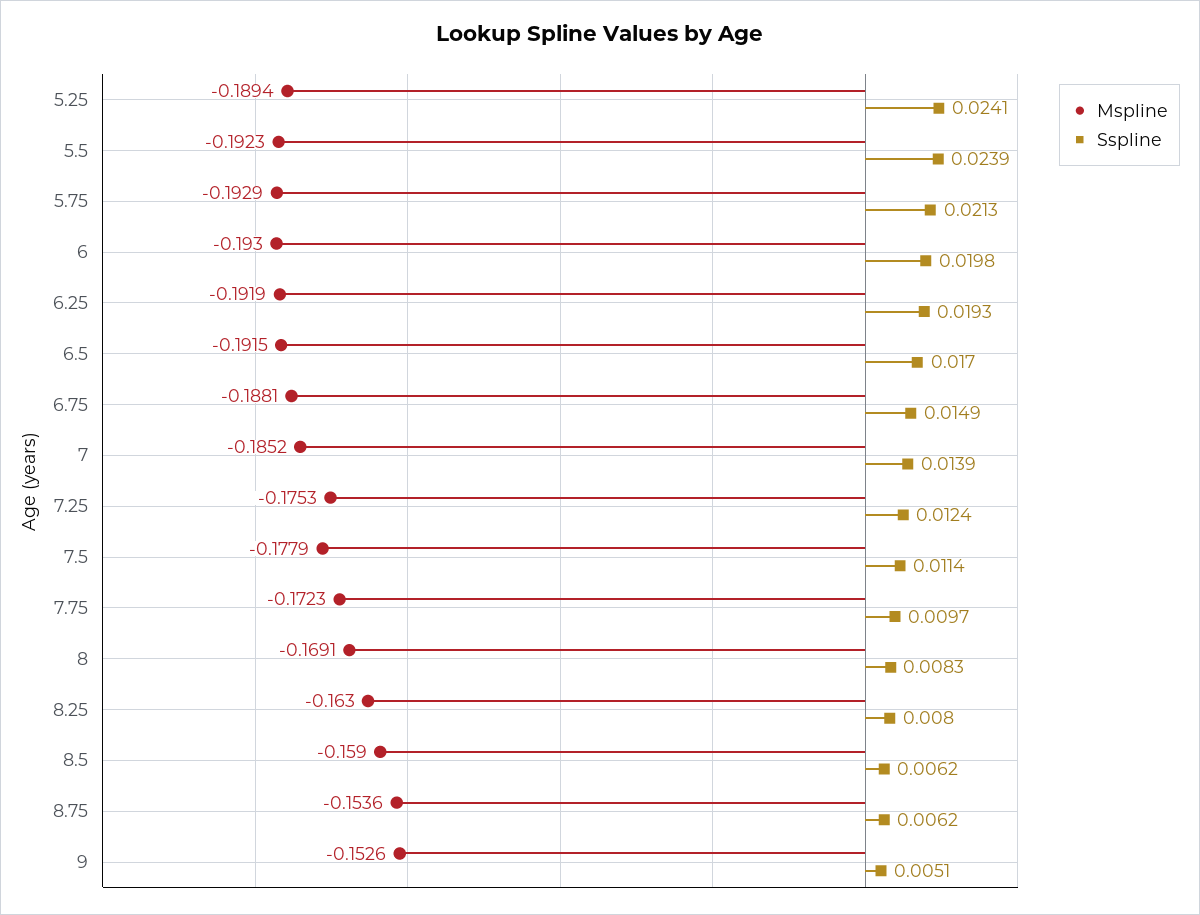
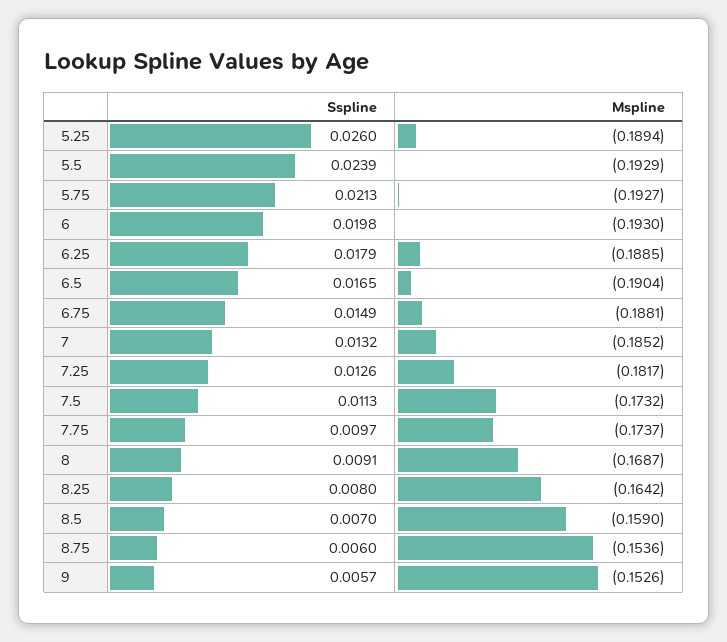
Sspline, 5.25: 0.0241 -> 0.026
Mspline, 5.5: -0.1923 -> -0.1929
Mspline, 5.75: -0.1929 -> -0.1927
Mspline, 6.25: -0.1919 -> -0.1885
Sspline, 6.25: 0.0193 -> 0.0179
Mspline, 6.5: -0.1915 -> -0.1904
Sspline, 6.5: 0.017 -> 0.0165
Sspline, 7: 0.0139 -> 0.0132
Mspline, 7.25: -0.1753 -> -0.1817
Sspline, 7.25: 0.0124 -> 0.0126
Mspline, 7.5: -0.1779 -> -0.1732
Sspline, 7.5: 0.0114 -> 0.0113
Mspline, 7.75: -0.1723 -> -0.1737
Mspline, 8: -0.1691 -> -0.1687
Sspline, 8: 0.0083 -> 0.0091
Mspline, 8.25: -0.163 -> -0.1642
Sspline, 8.5: 0.0062 -> 0.007
Sspline, 8.75: 0.0062 -> 0.006
Sspline, 9: 0.0051 -> 0.0057

